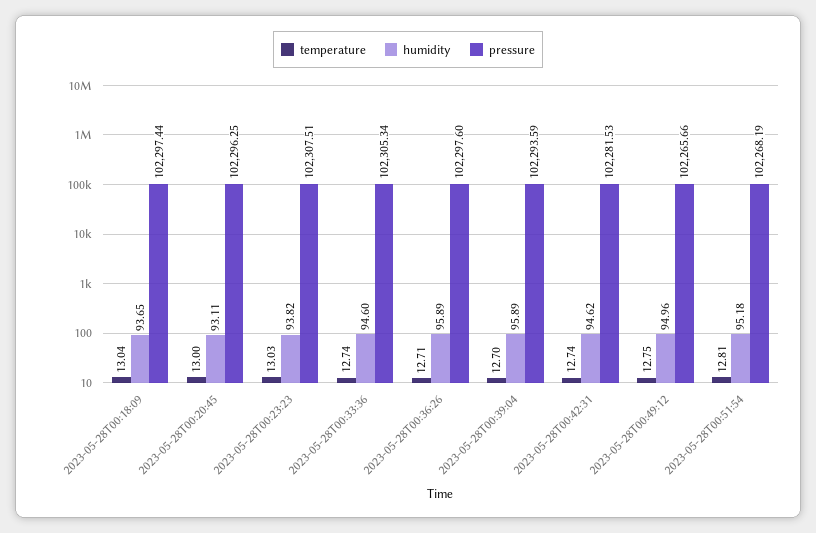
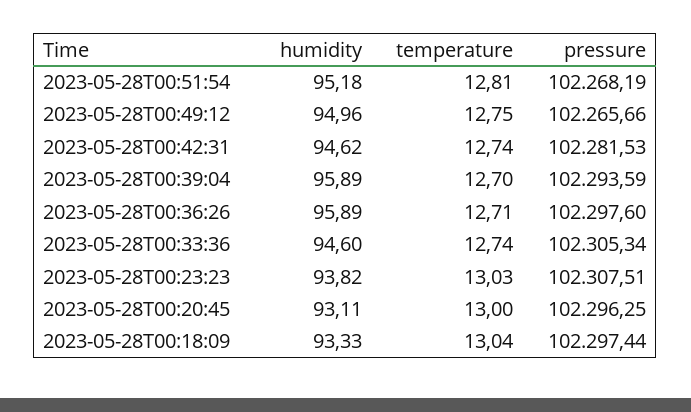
humidity, 2023-05-28T00:18:09: 93.65 -> 93.33

